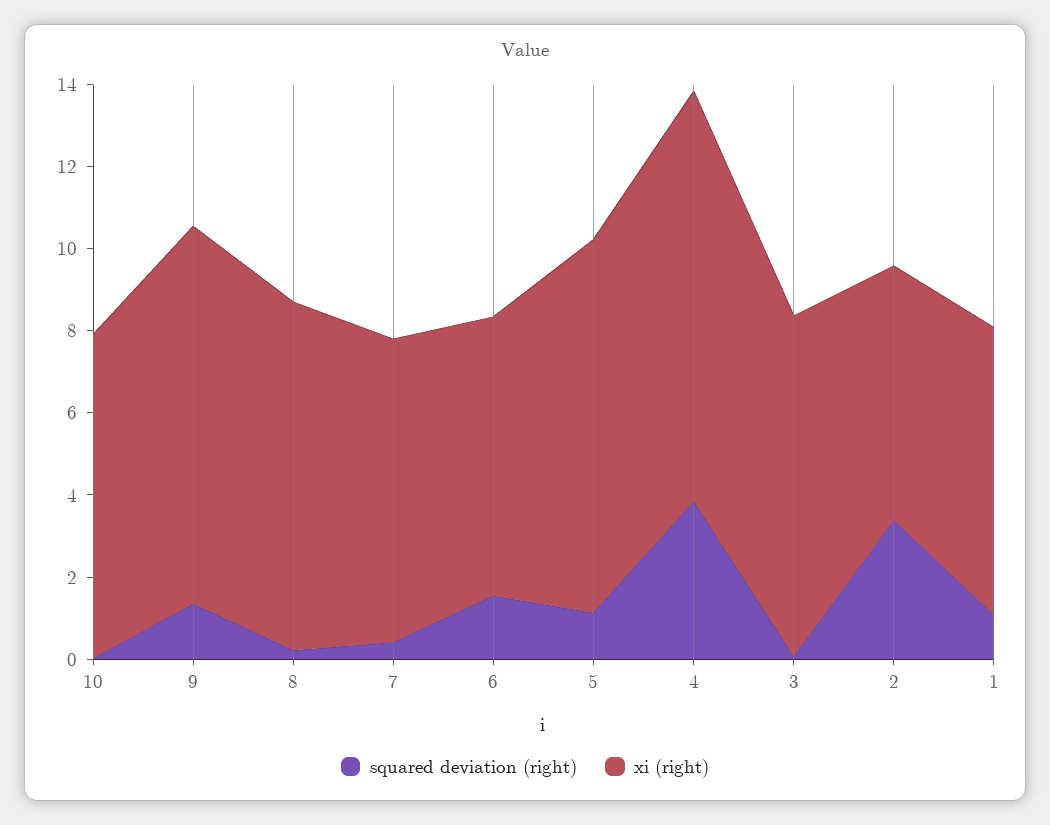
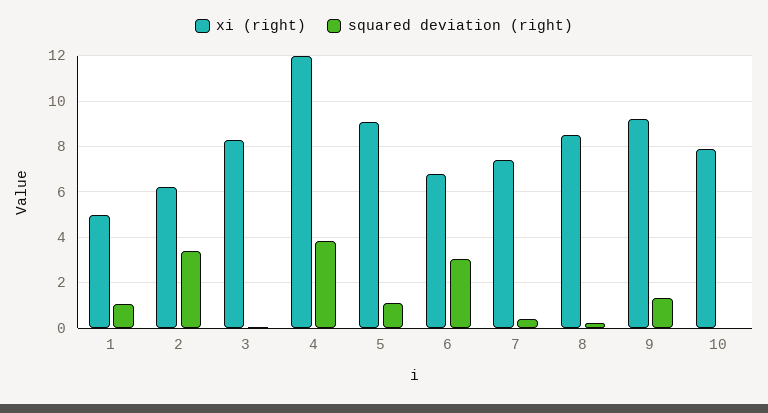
squared deviation (right), 6: 1.5 -> 3
xi (right), 4: 10 -> 12
xi (right), 1: 7 -> 5

